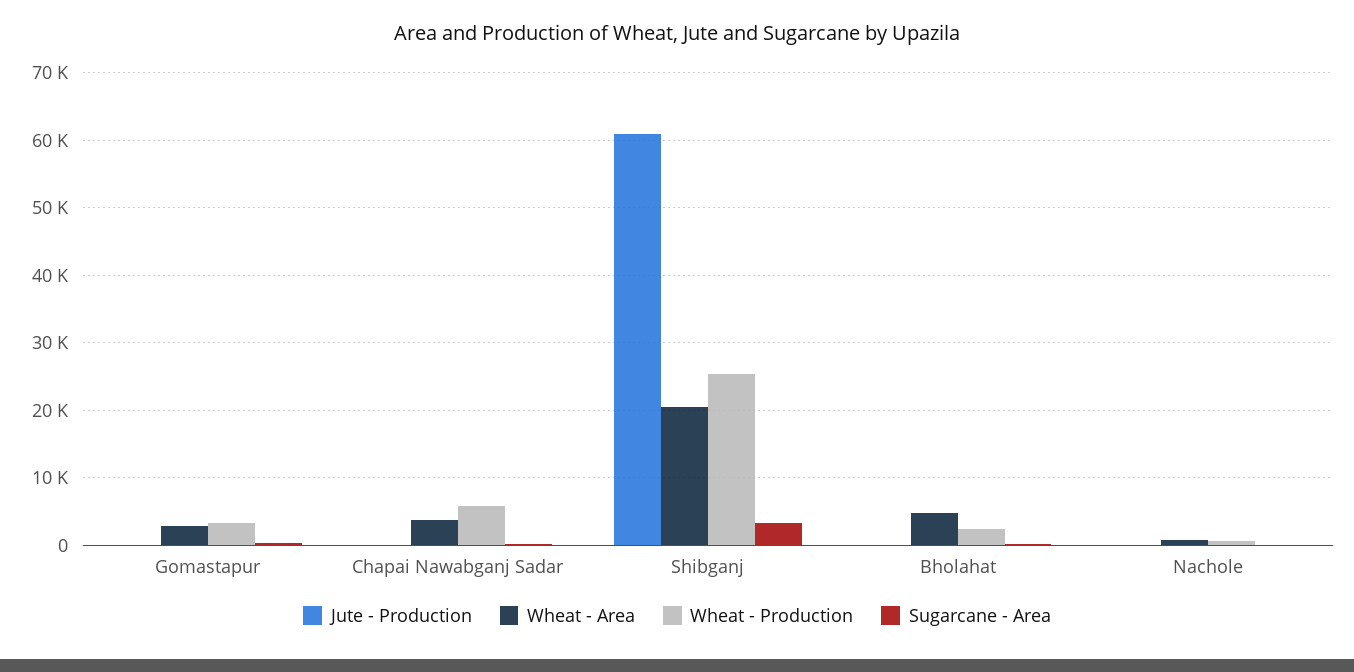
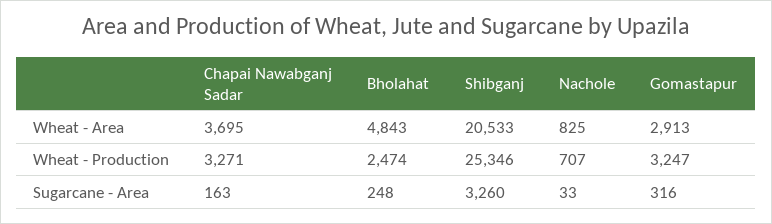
Jute - Production, Gomastapur: 0 -> none
Jute - Production, Chapai Nawabganj Sadar: 0 -> none
Wheat - Production, Chapai Nawabganj Sadar: 6000 -> 3271
Jute - Production, Shibganj: 61000 -> none
Jute - Production, Bholahat: 0 -> none
Jute - Production, Nachole: 0 -> none

